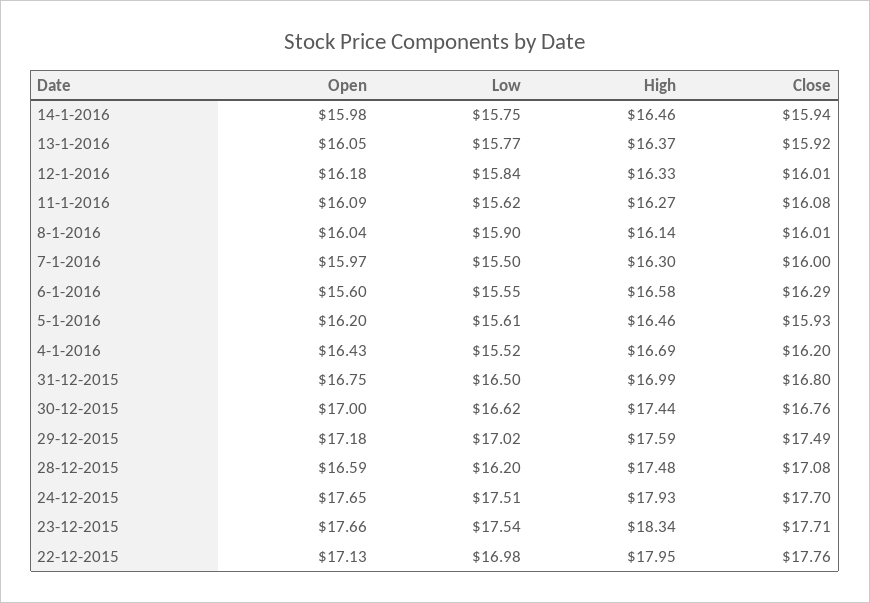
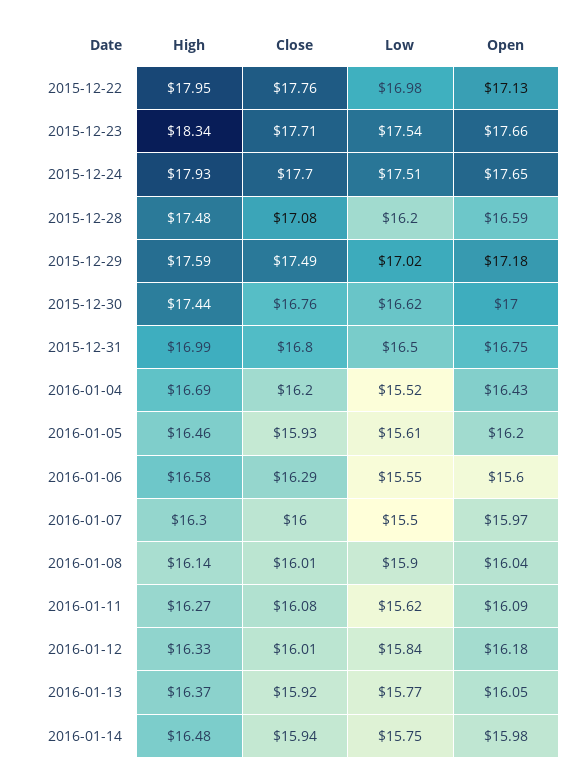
High, 14-1-2016: 16.46 -> 16.48

